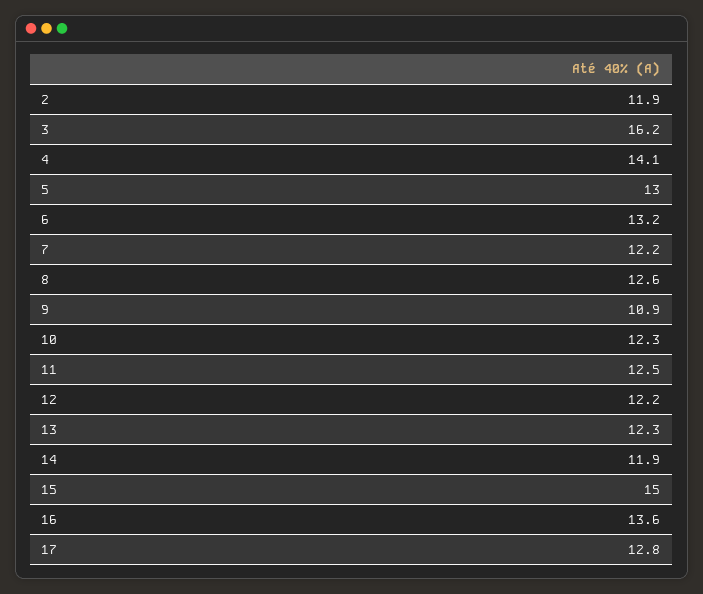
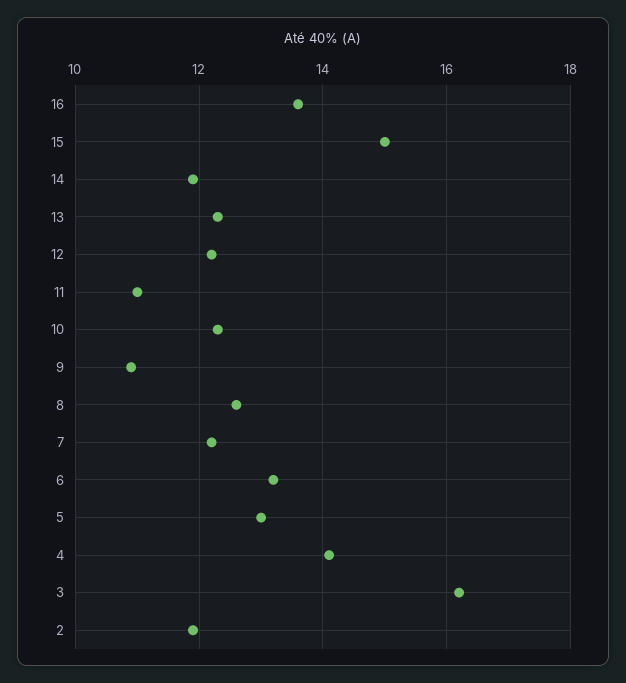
11: 12.5 -> 11
17: 12.8 -> none

